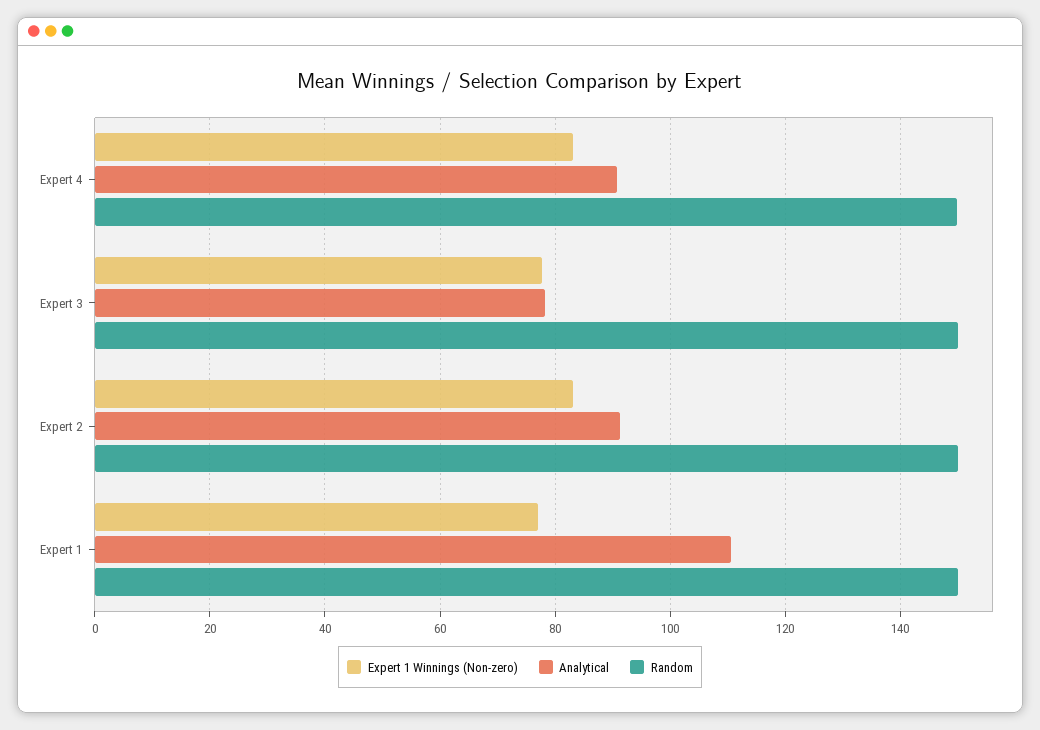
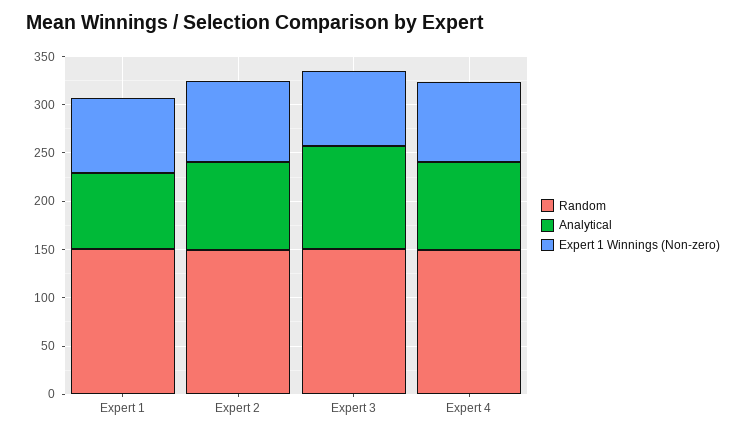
Analytical, Expert 3: 78 -> 110
Analytical, Expert 1: 110 -> 80

